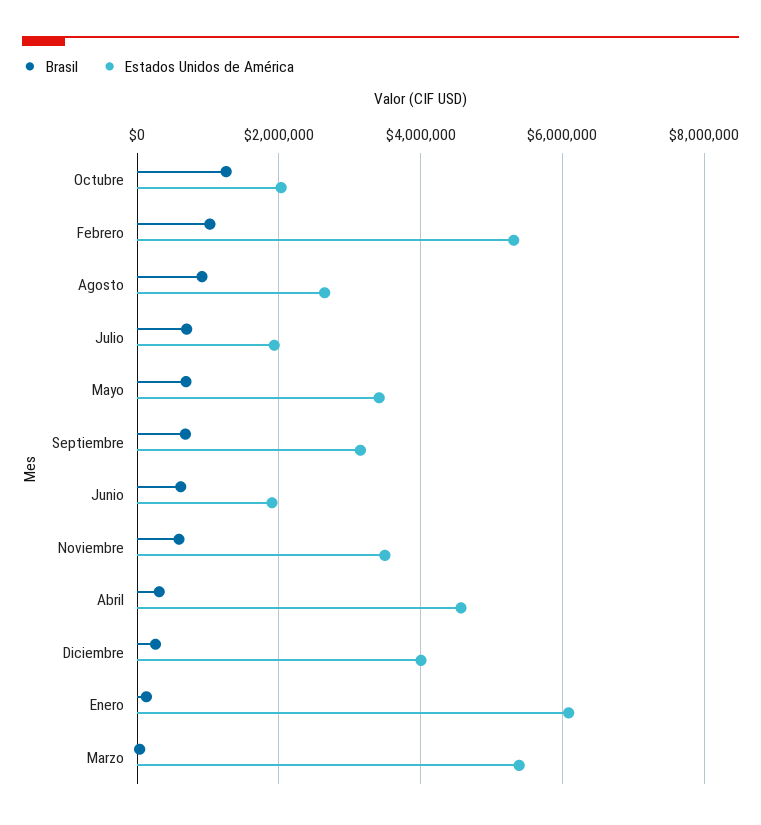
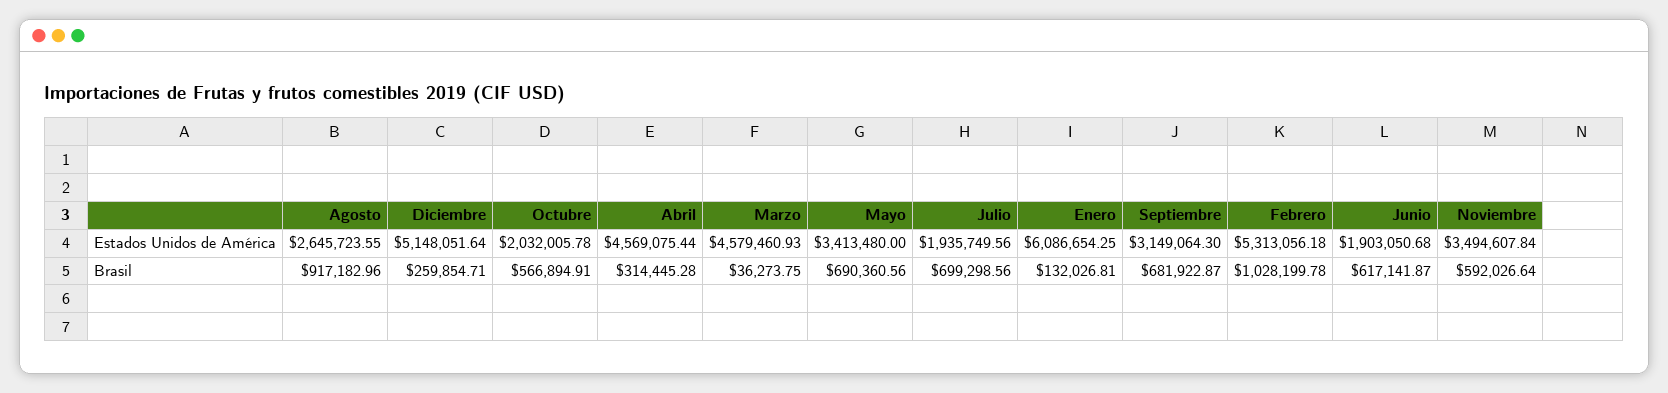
Brasil, Octubre: 1200000 -> 566894.91
Estados Unidos de América, Diciembre: 4000000 -> 5148051.64
Estados Unidos de América, Marzo: 5400000 -> 4579460.93

